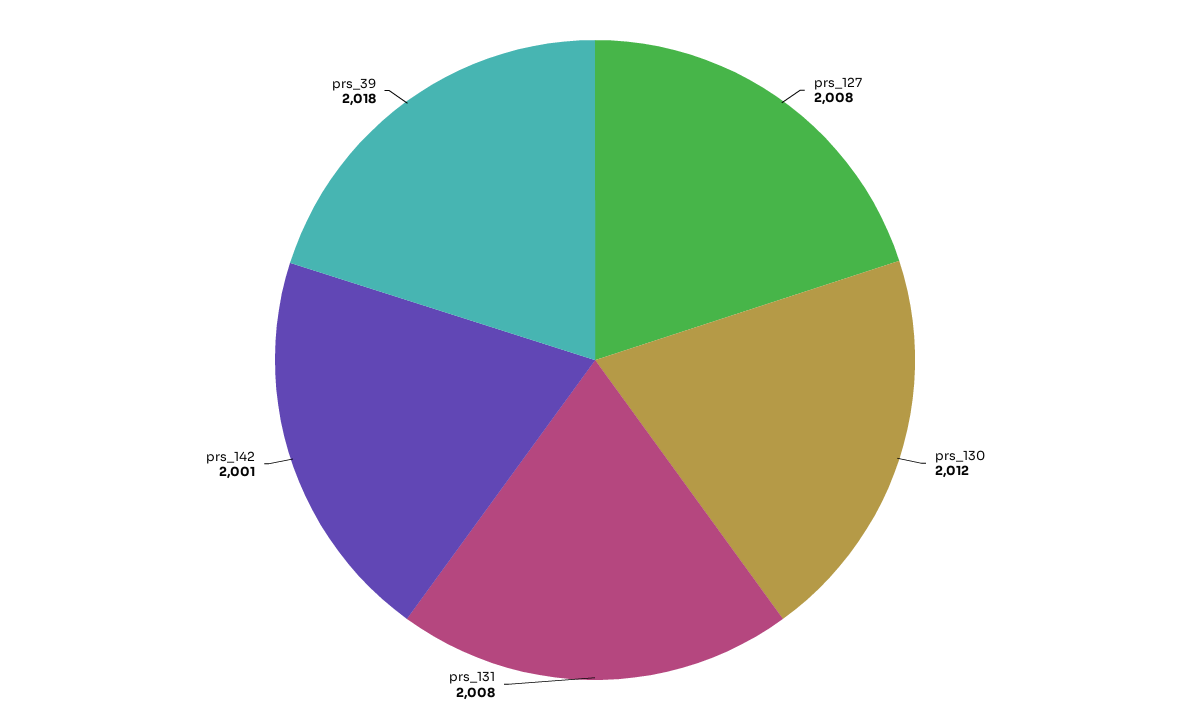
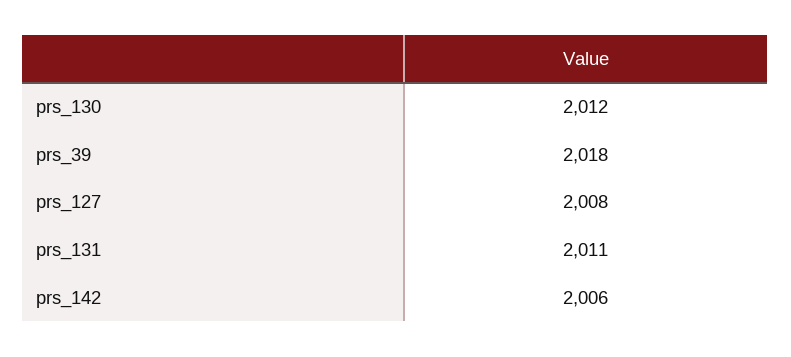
prs_131: 2008 -> 2011
prs_142: 2001 -> 2006

